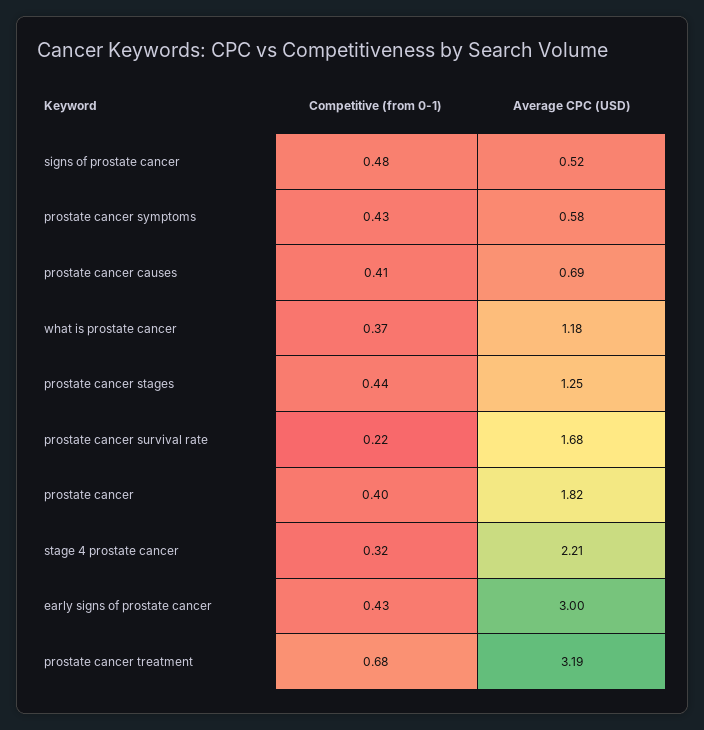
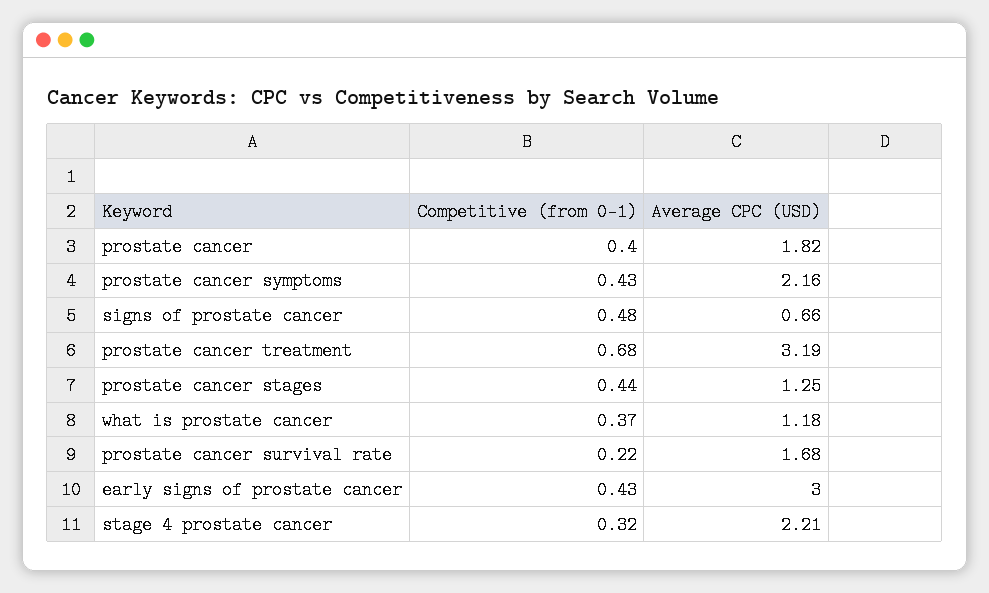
Average CPC (USD), signs of prostate cancer: 0.52 -> 0.66
Average CPC (USD), prostate cancer symptoms: 0.58 -> 2.16
Competitive (from 0-1), prostate cancer causes: 0.41 -> none
Average CPC (USD), prostate cancer causes: 0.69 -> none

